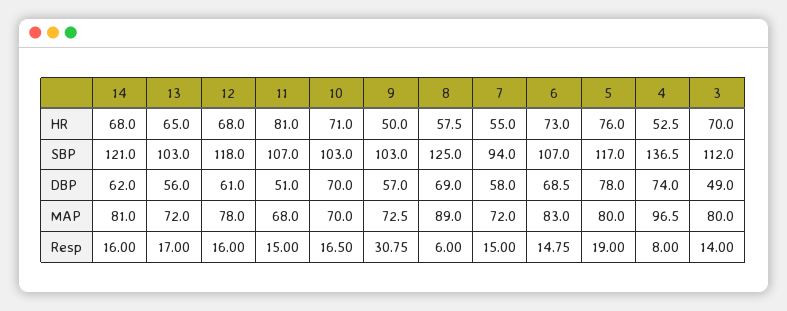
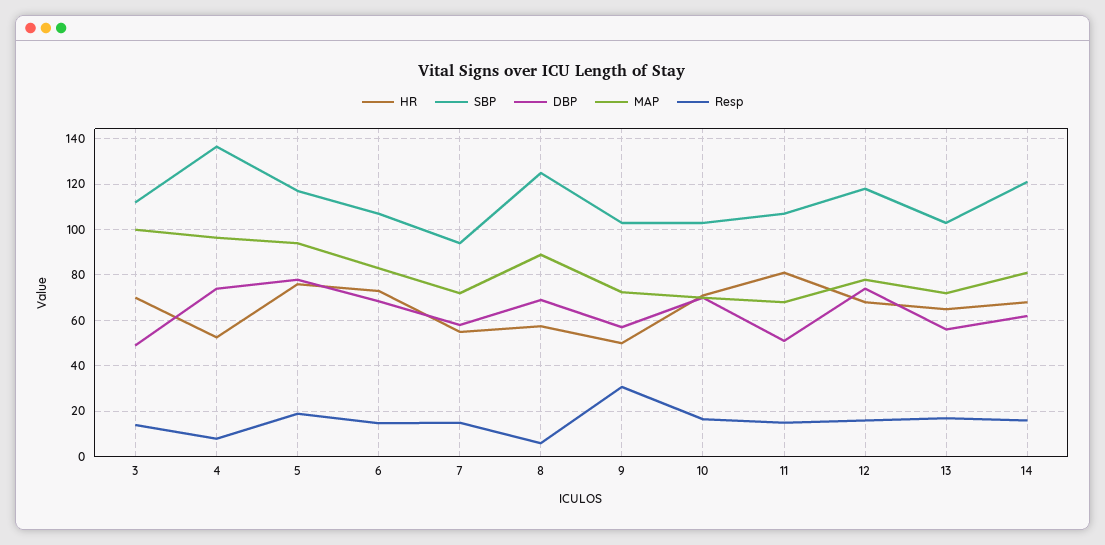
DBP, 12: 61 -> 75
MAP, 5: 80 -> 95
MAP, 3: 80 -> 100

